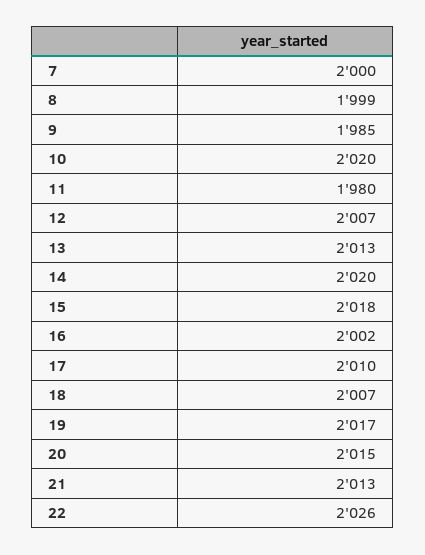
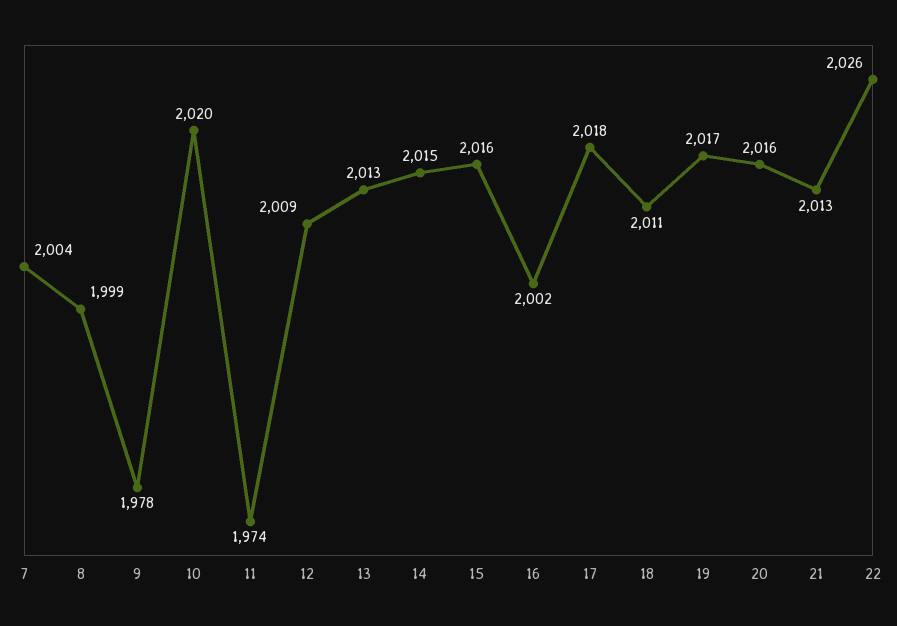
7: 2000 -> 2004
9: 1985 -> 1978
11: 1980 -> 1974
12: 2007 -> 2009
14: 2020 -> 2015
15: 2018 -> 2016
17: 2010 -> 2018
18: 2007 -> 2011
20: 2015 -> 2016

